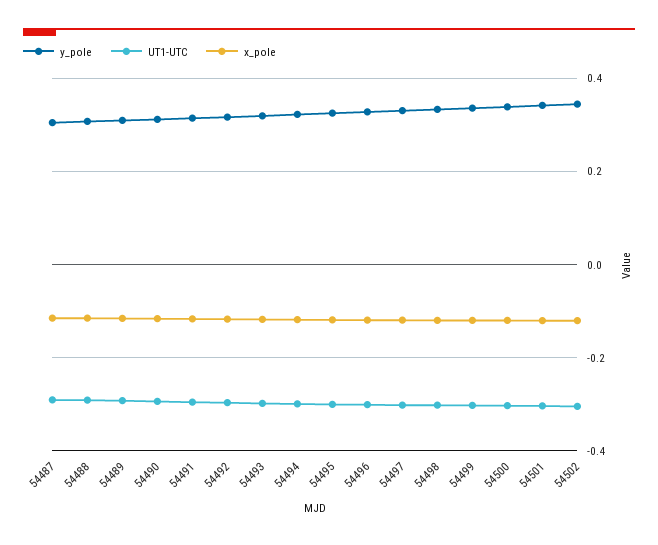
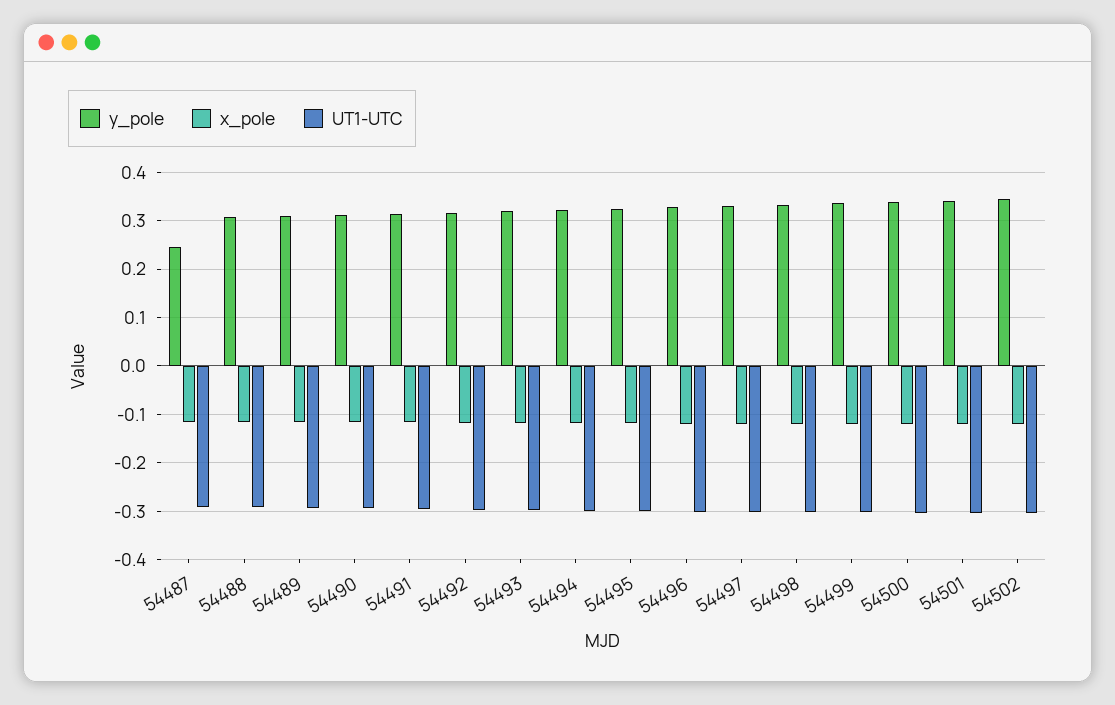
y_pole, 54487: 0.3 -> 0.24

